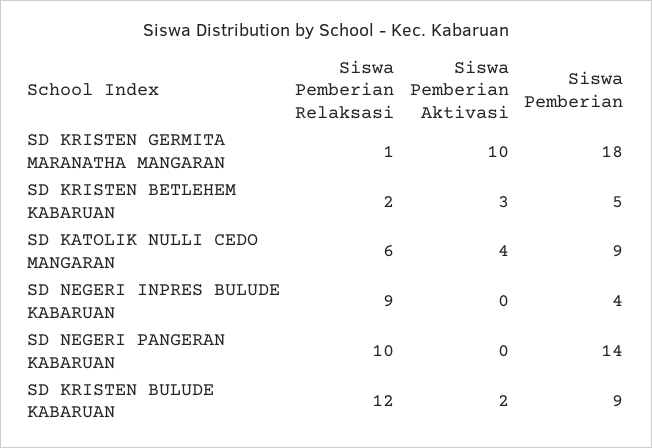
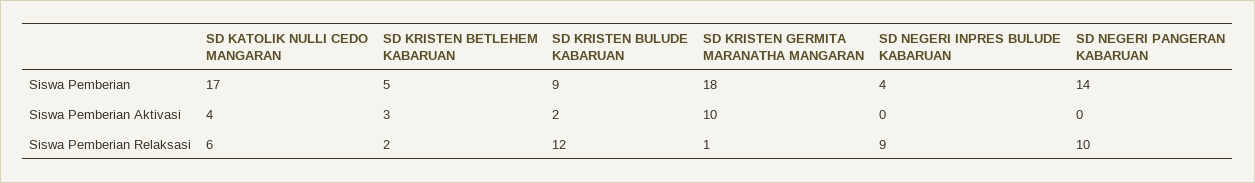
Siswa Pemberian, SD KATOLIK NULLI CEDO MANGARAN: 9 -> 17

